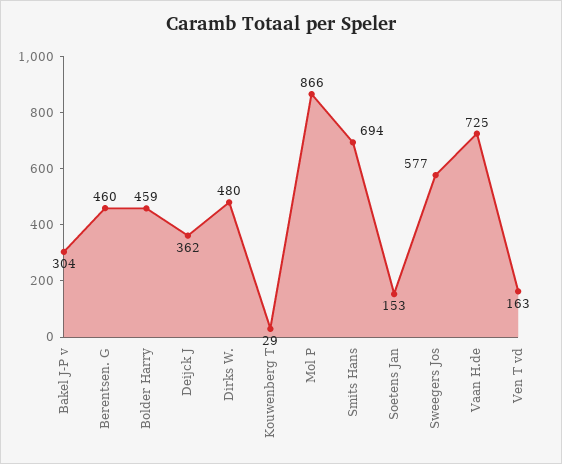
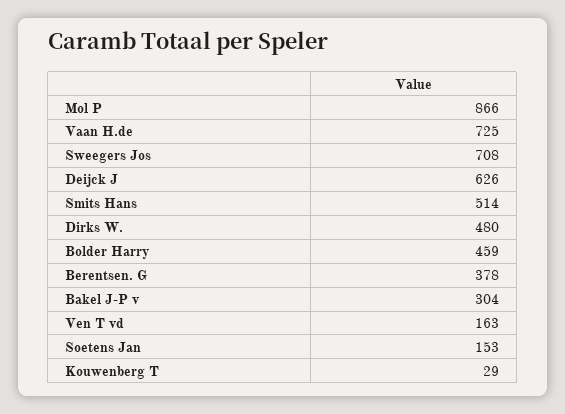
Berentsen. G: 460 -> 378
Deijck J: 362 -> 626
Smits Hans: 694 -> 514
Sweegers Jos: 577 -> 708

